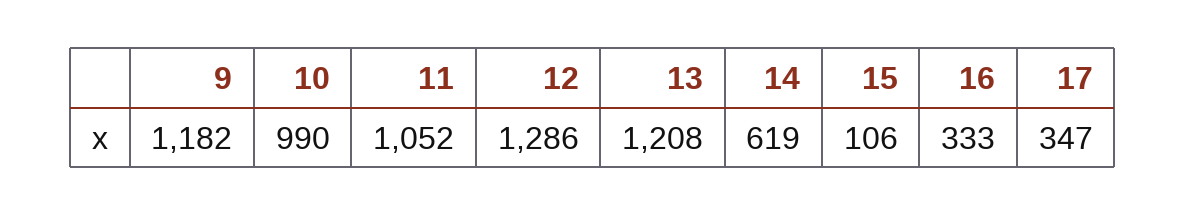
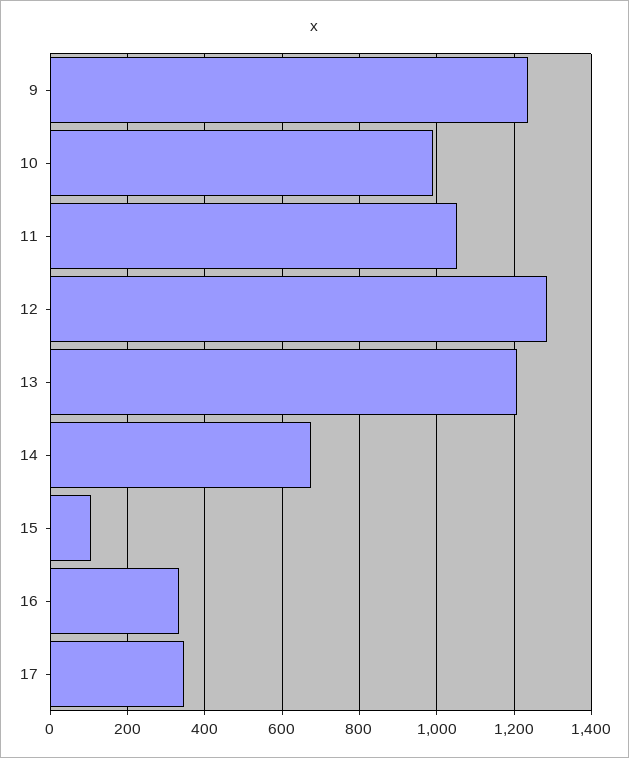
9: 1182 -> 1240
14: 619 -> 680

